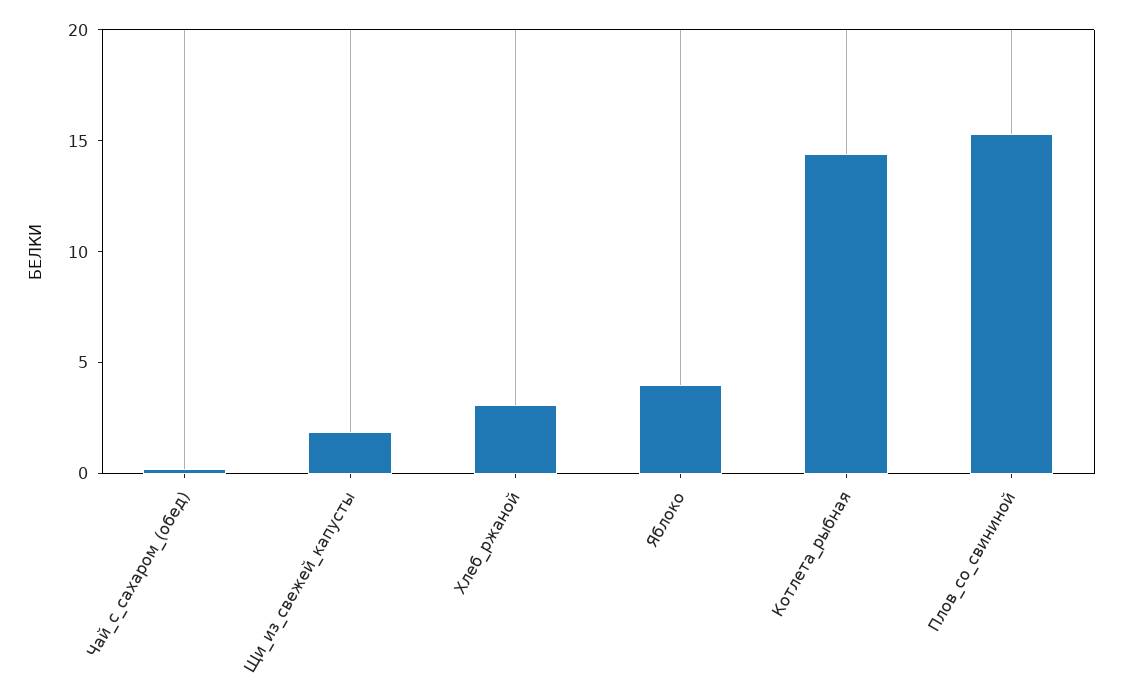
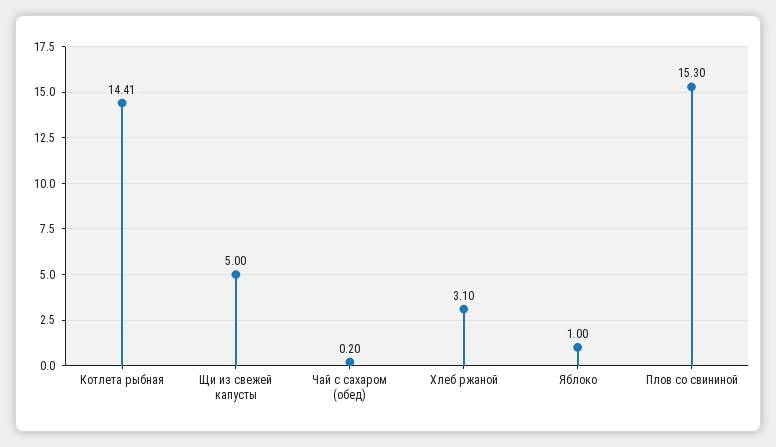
Щи_из_свежей_капусты: 2 -> 5
Яблоко: 4 -> 1

